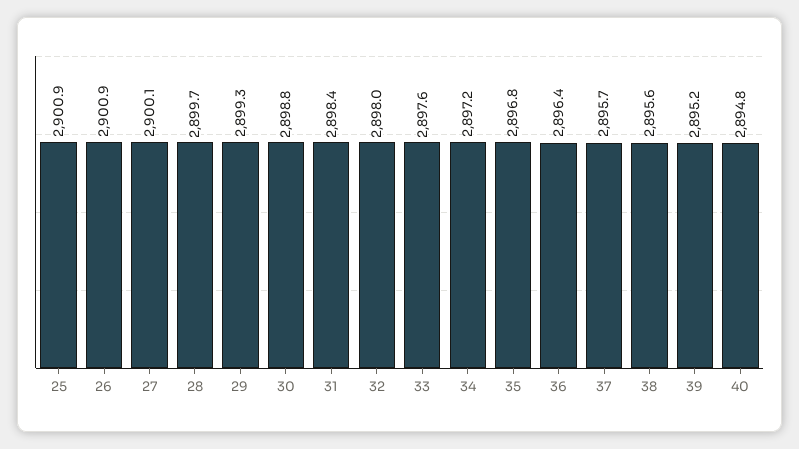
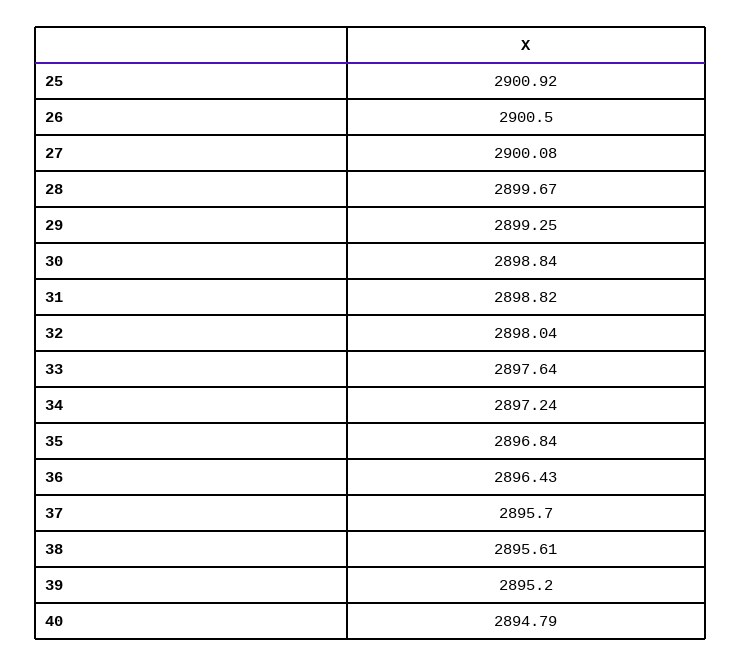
26: 2900.9 -> 2900.5
31: 2898.4 -> 2898.82

